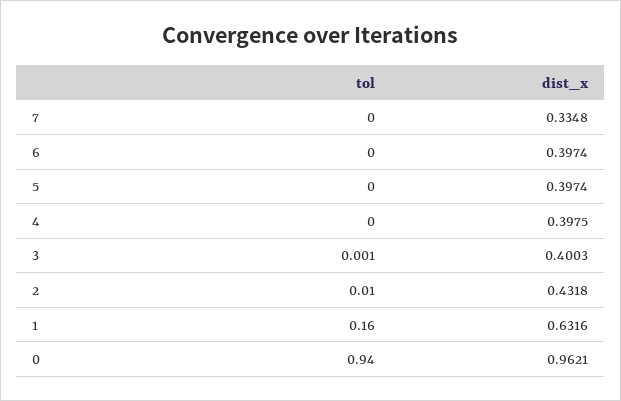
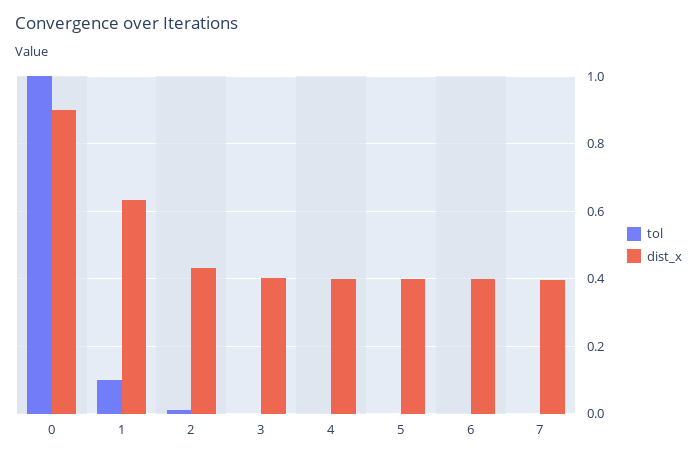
dist_x, 7: 0.3348 -> 0.4
tol, 1: 0.16 -> 0.1
tol, 0: 0.94 -> 1
dist_x, 0: 0.9621 -> 0.9

